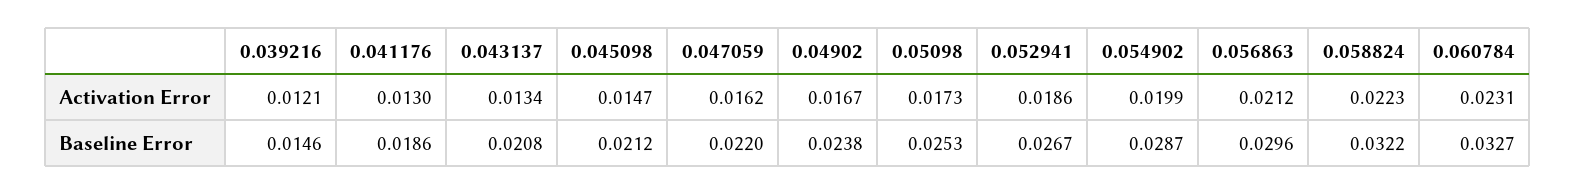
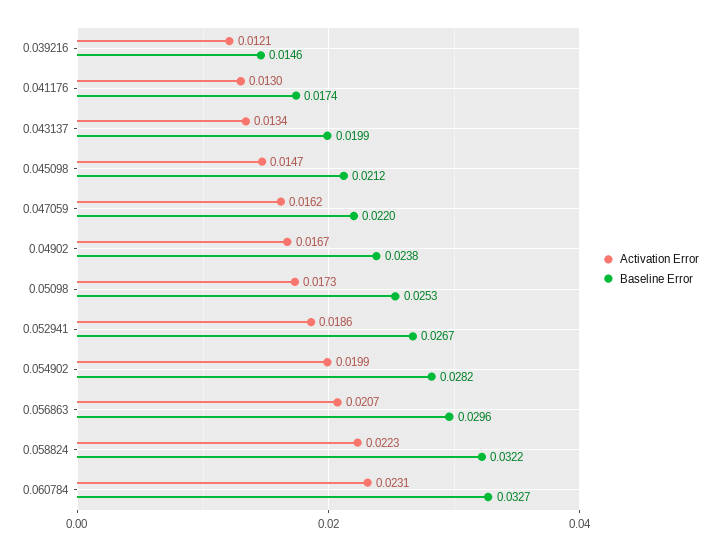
Activation Error, 0.056863: 0.0212 -> 0.0207
Baseline Error, 0.041176: 0.0186 -> 0.0174
Baseline Error, 0.043137: 0.0208 -> 0.0199
Baseline Error, 0.054902: 0.0287 -> 0.0282

